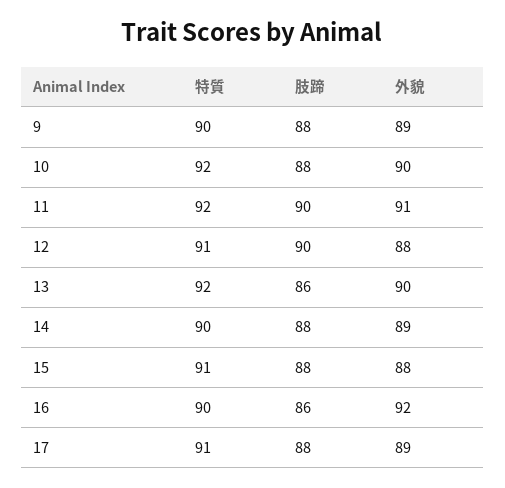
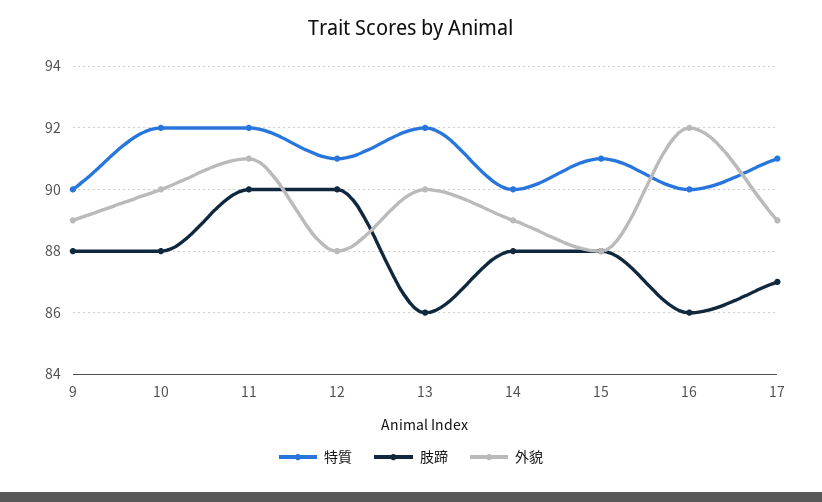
肢蹄, 17: 88 -> 87

